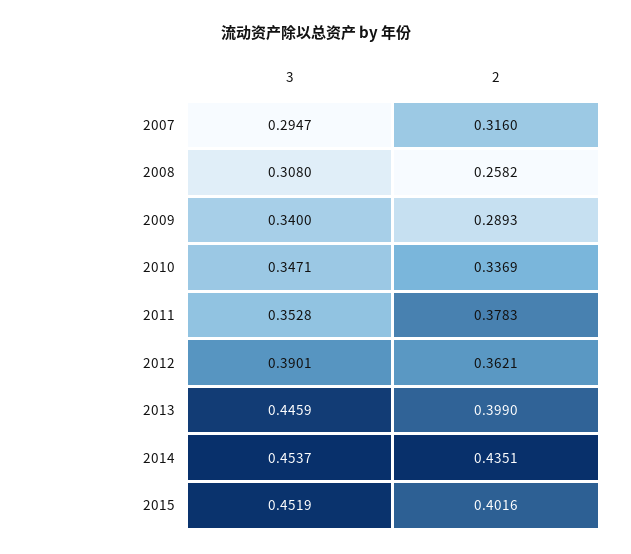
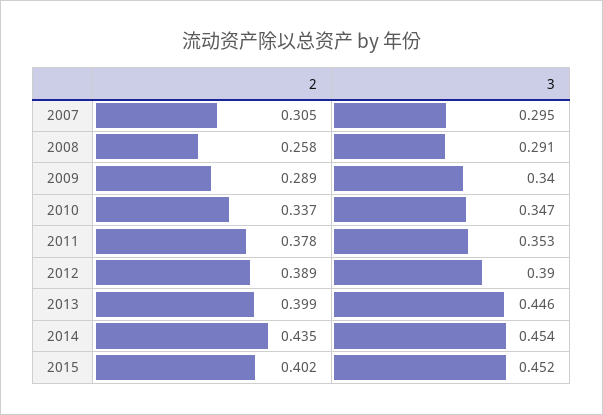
2, 2007: 0.316 -> 0.305
3, 2008: 0.308 -> 0.291
2, 2012: 0.3621 -> 0.389

